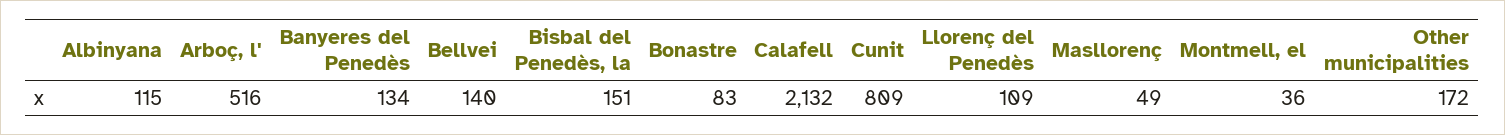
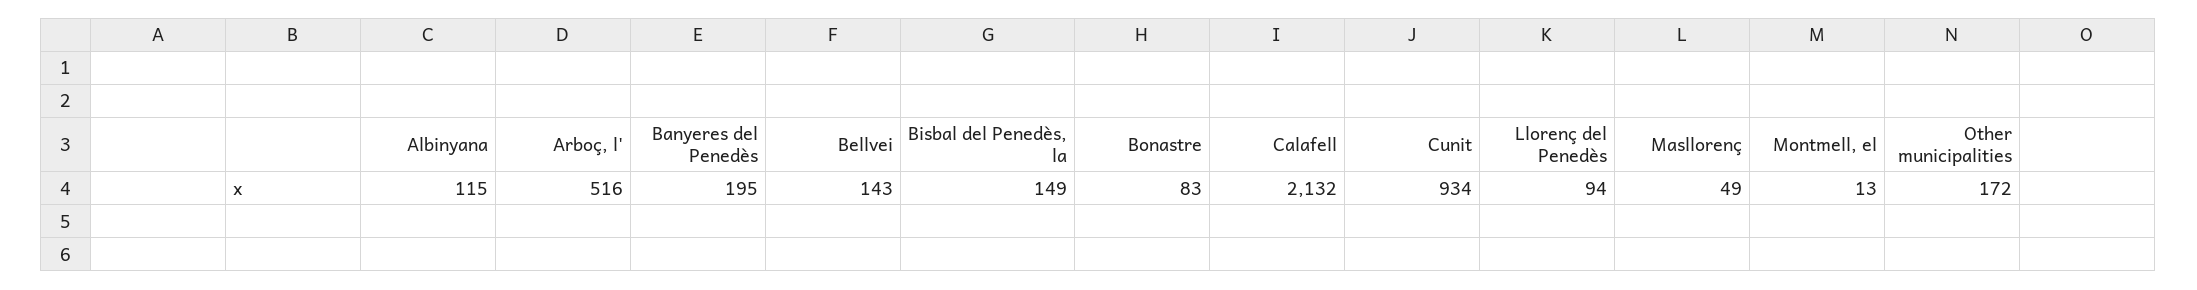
Banyeres del Penedès: 134 -> 195
Bellvei: 140 -> 143
Bisbal del Penedès, la: 151 -> 149
Cunit: 809 -> 934
Llorenç del Penedès: 109 -> 94
Montmell, el: 36 -> 13

